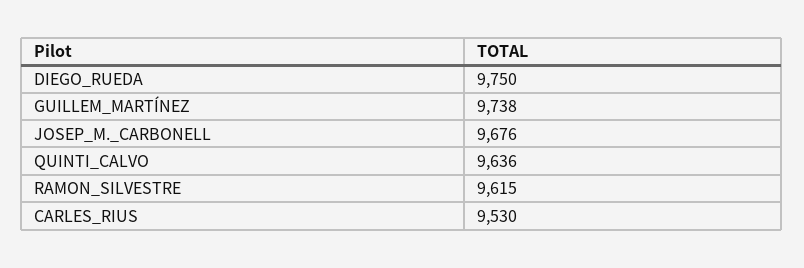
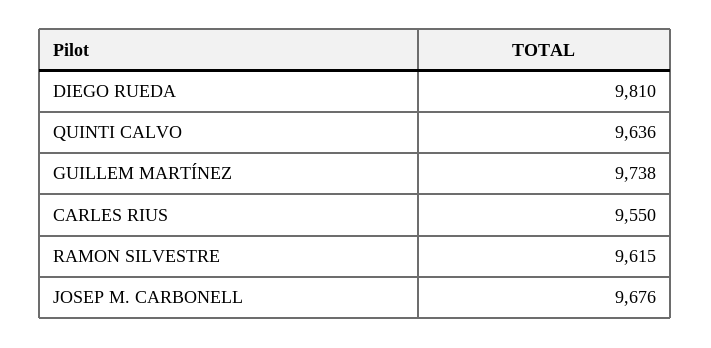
DIEGO_RUEDA: 9750 -> 9810
CARLES_RIUS: 9530 -> 9550

